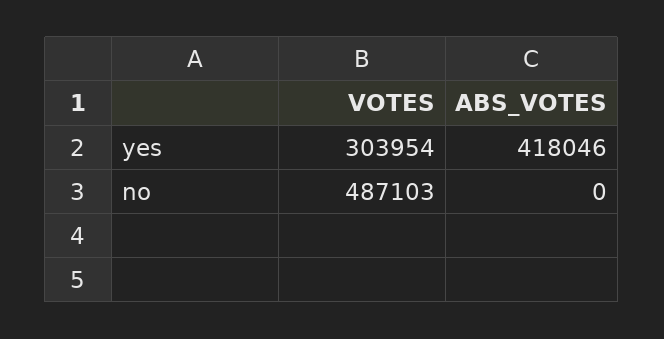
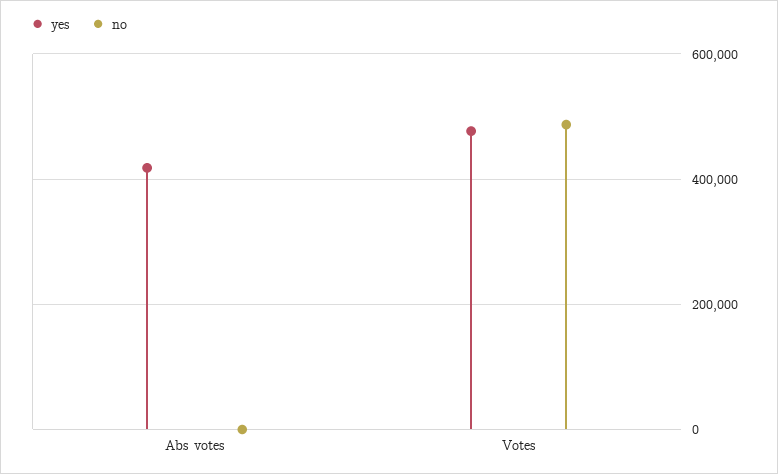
yes, VOTES: 303954 -> 480000

